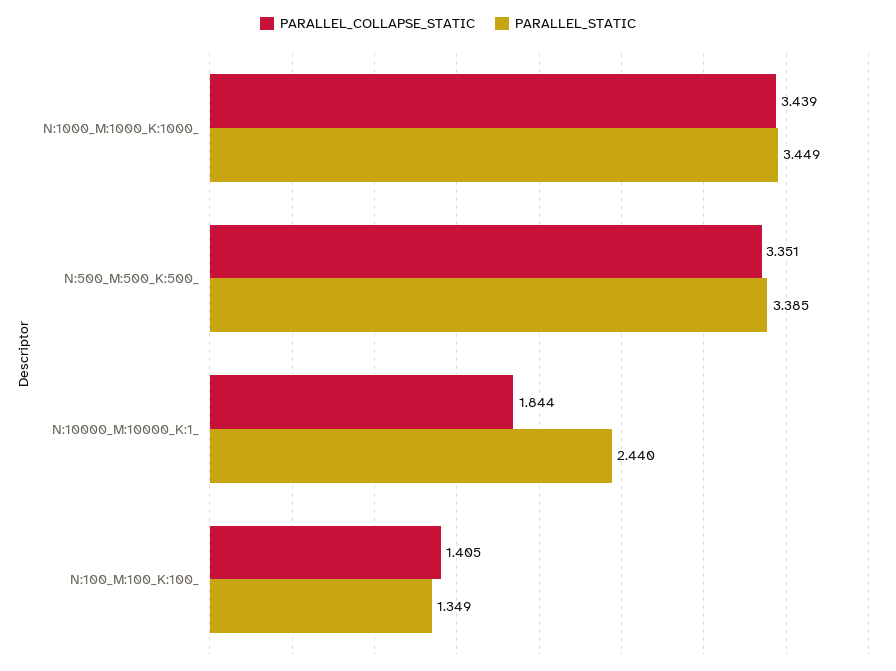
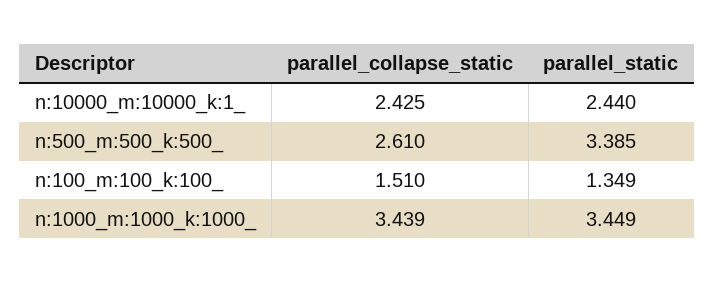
PARALLEL_COLLAPSE_STATIC, N:500_M:500_K:500_: 3.351 -> 2.61
PARALLEL_COLLAPSE_STATIC, N:10000_M:10000_K:1_: 1.844 -> 2.425
PARALLEL_COLLAPSE_STATIC, N:100_M:100_K:100_: 1.405 -> 1.51

